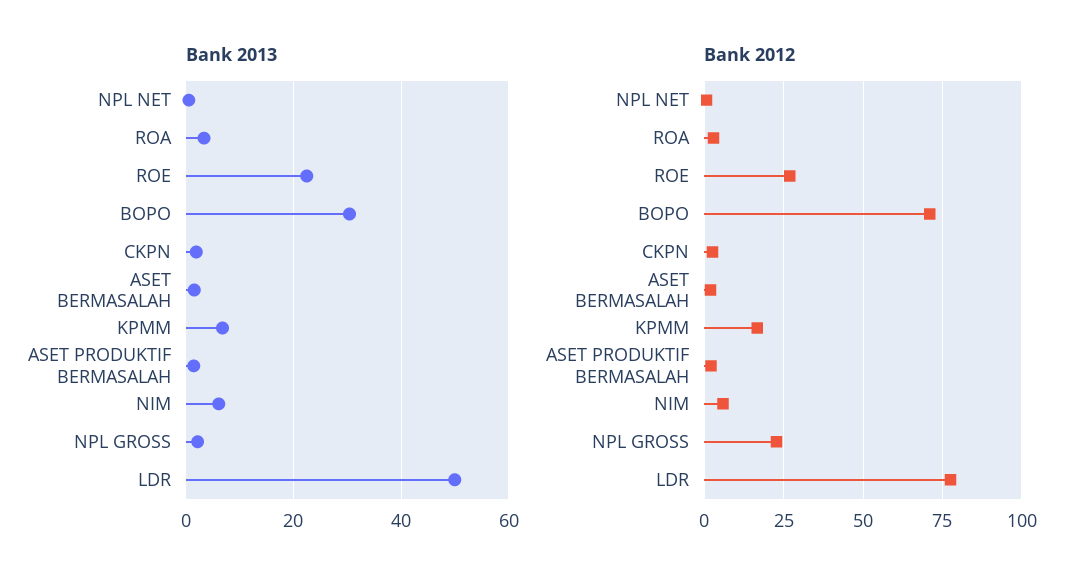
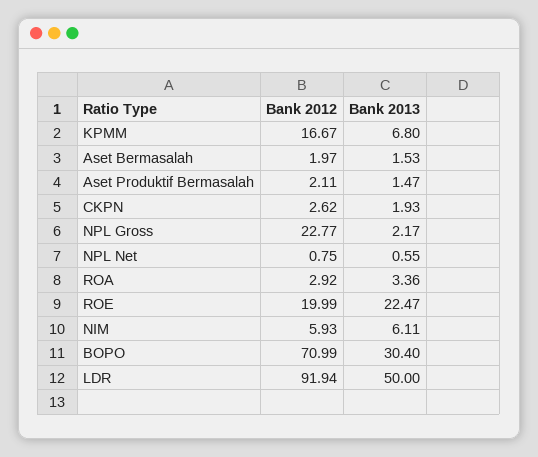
Bank 2012, ROE: 27.5 -> 19.99
Bank 2012, LDR: 77.5 -> 91.94

